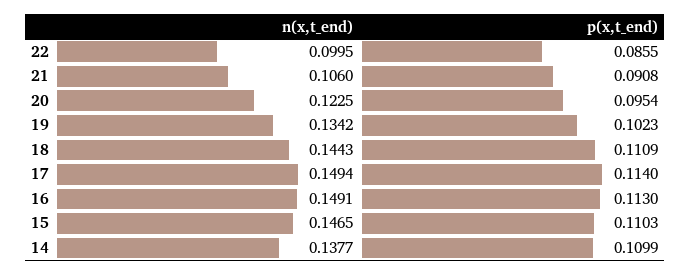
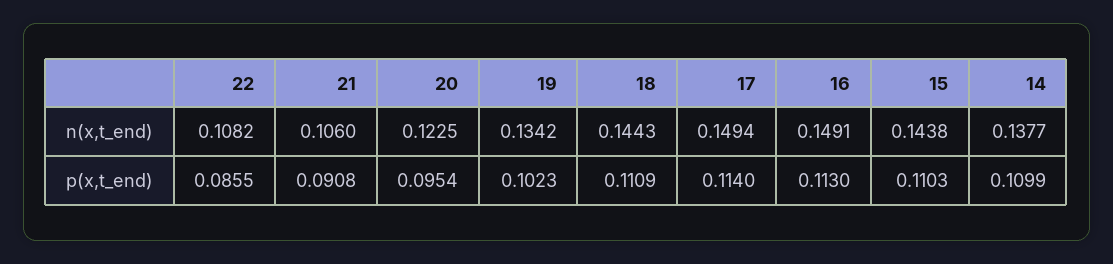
n(x,t_end), 22: 0.0995 -> 0.1082
n(x,t_end), 15: 0.1465 -> 0.1438

